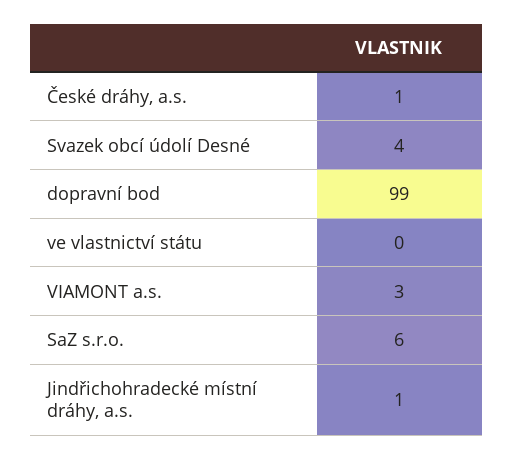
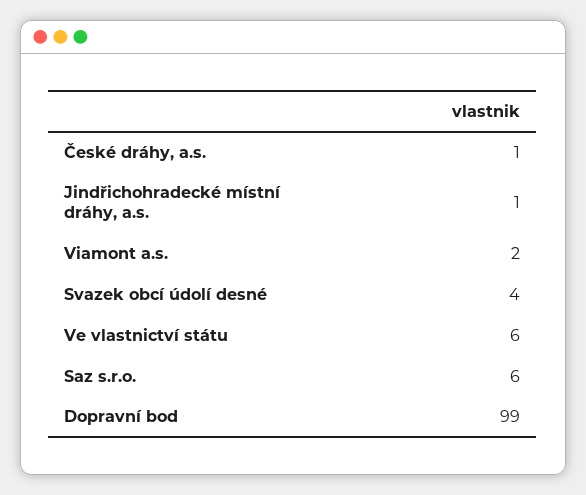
ve vlastnictví státu: 0 -> 6
VIAMONT a.s.: 3 -> 2

